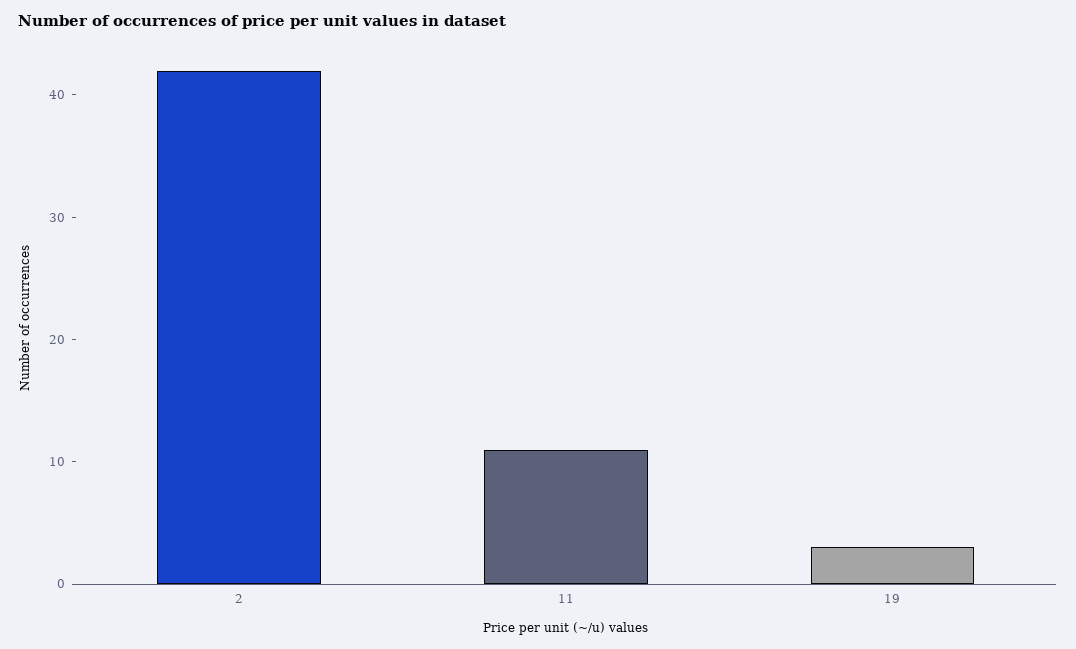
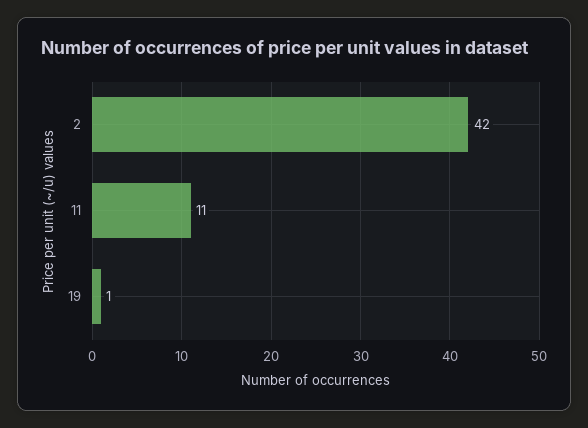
19: 3 -> 1

